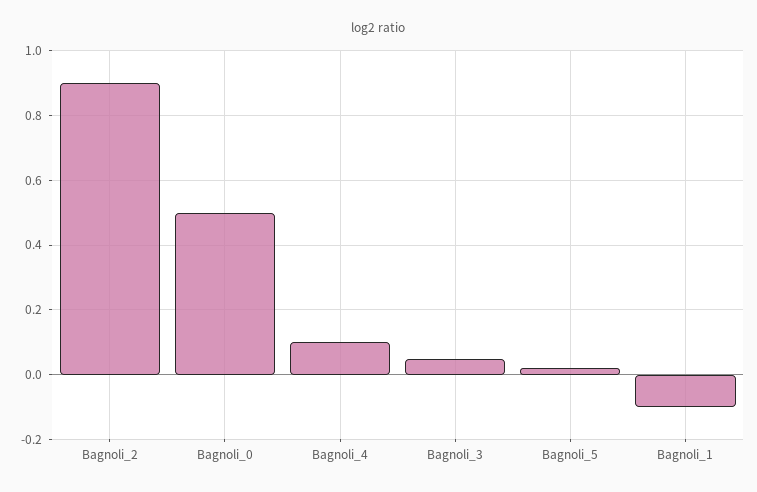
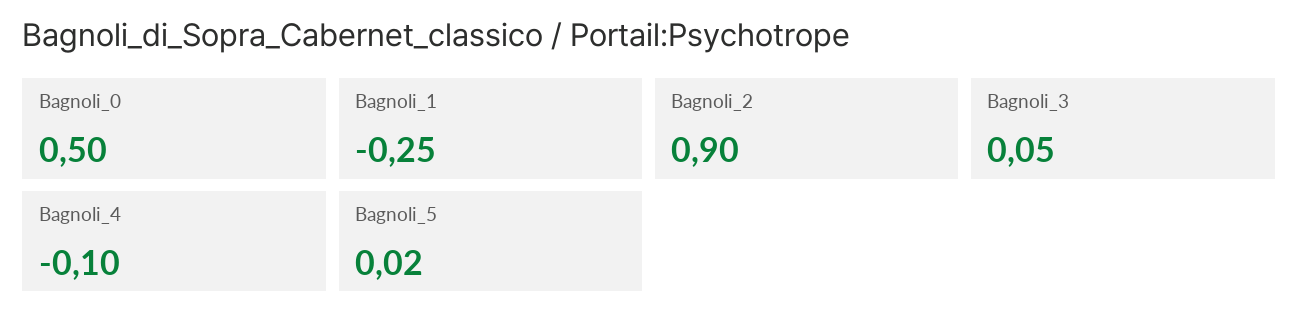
Bagnoli_4: 0.1 -> -0.1
Bagnoli_1: -0.1 -> -0.25

